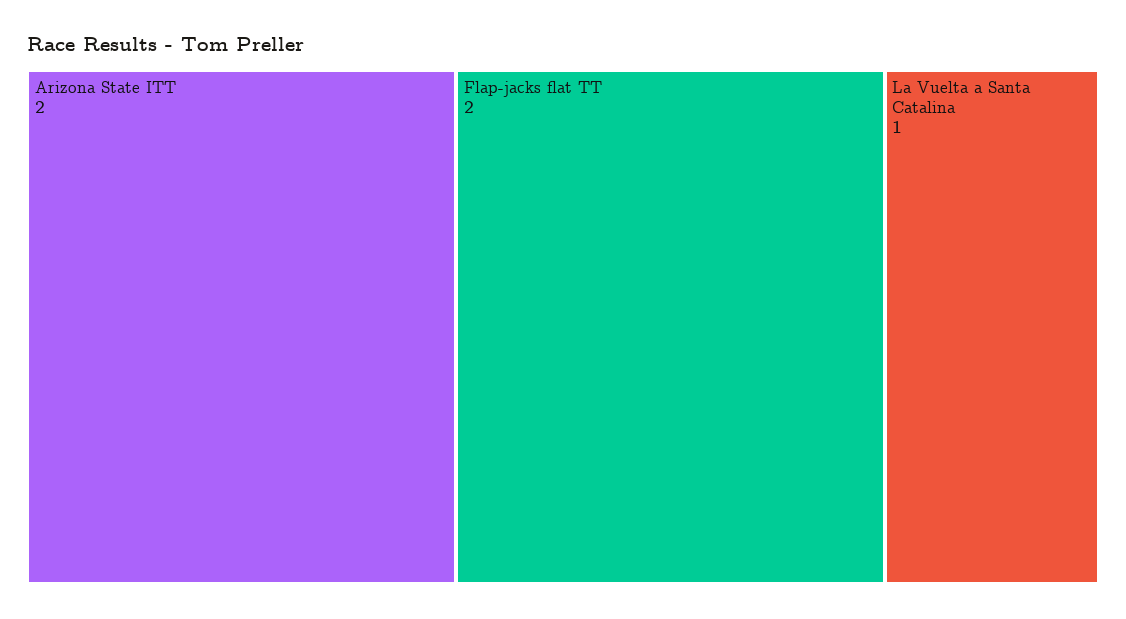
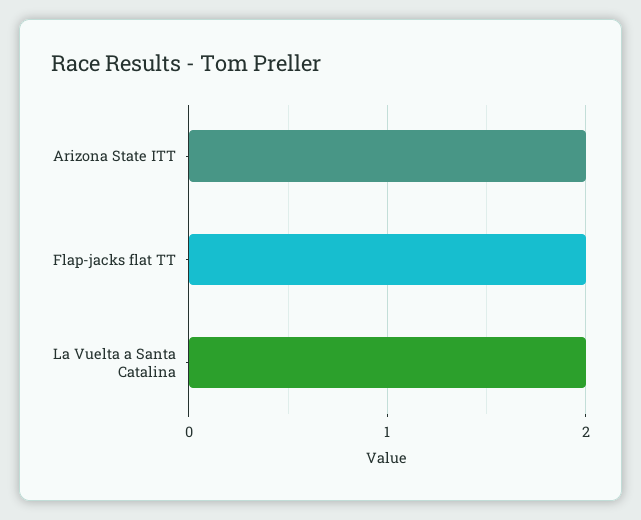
La Vuelta a Santa Catalina: 1 -> 2

